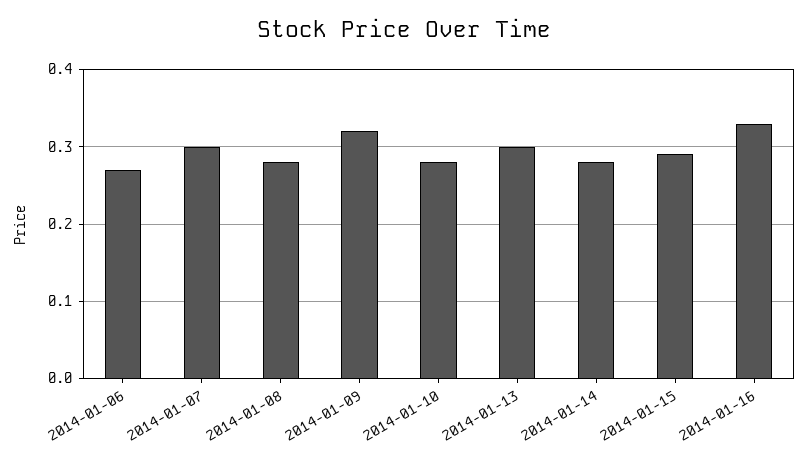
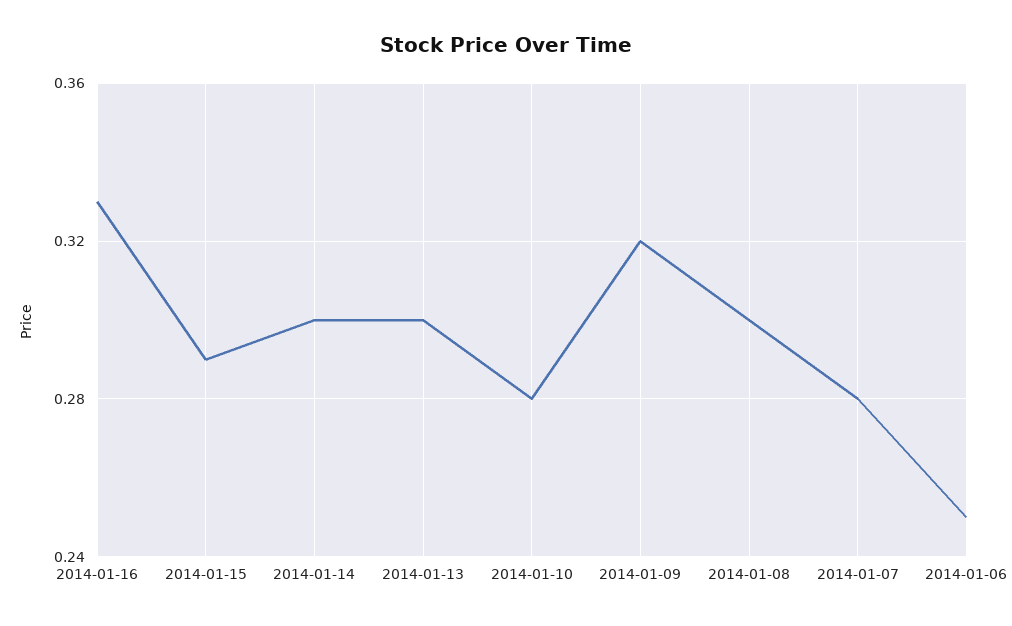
2014-01-06: 0.27 -> 0.25
2014-01-07: 0.3 -> 0.28
2014-01-08: 0.28 -> 0.3
2014-01-14: 0.28 -> 0.3

